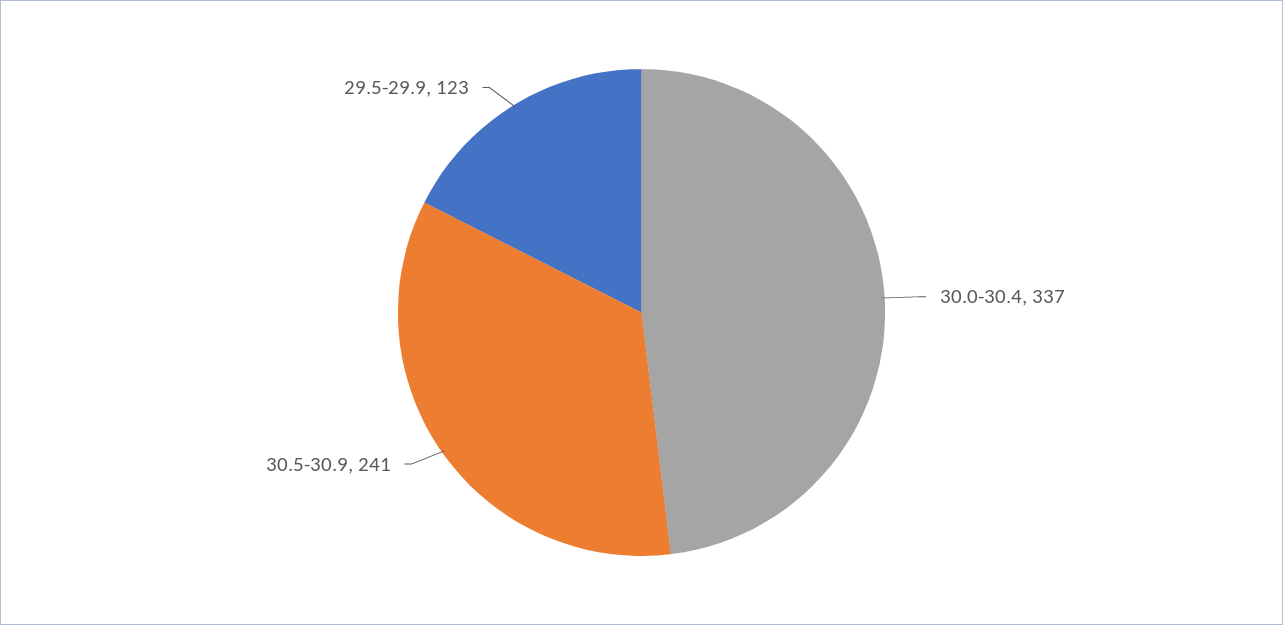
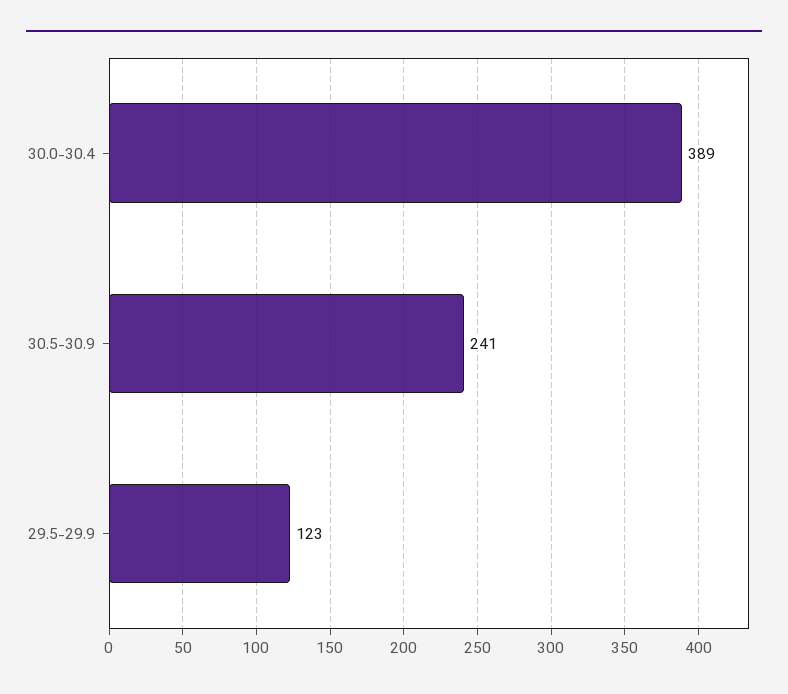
30.0-30.4: 337 -> 389

